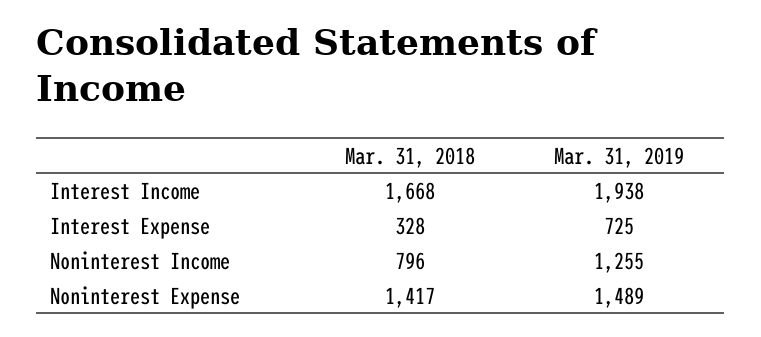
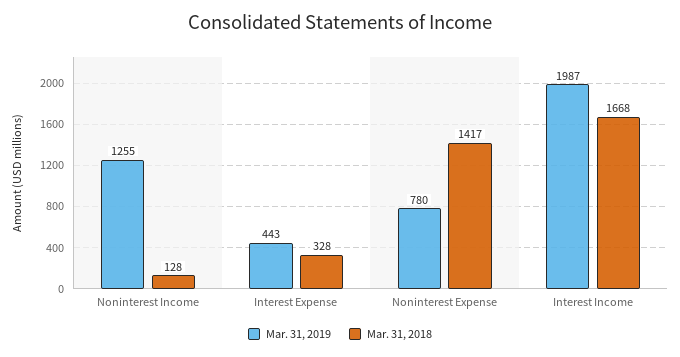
Mar. 31, 2019, Interest Income: 1938 -> 1987
Mar. 31, 2019, Interest Expense: 725 -> 443
Mar. 31, 2018, Noninterest Income: 796 -> 128
Mar. 31, 2019, Noninterest Expense: 1489 -> 780

